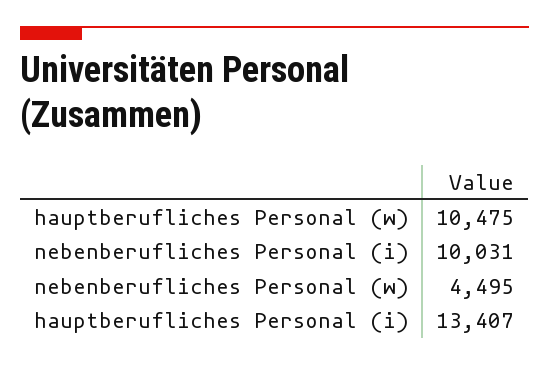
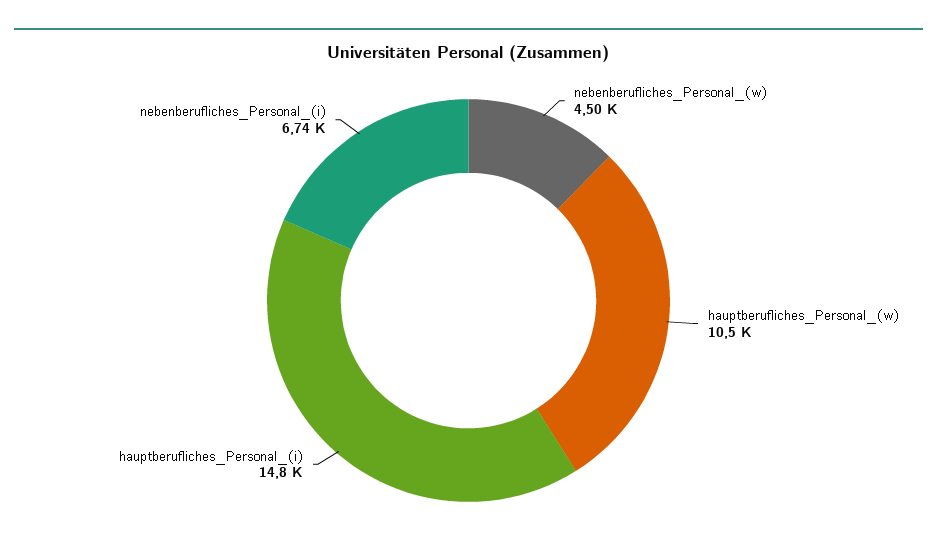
nebenberufliches Personal (i): 10031 -> 6740
hauptberufliches Personal (i): 13407 -> 14800

